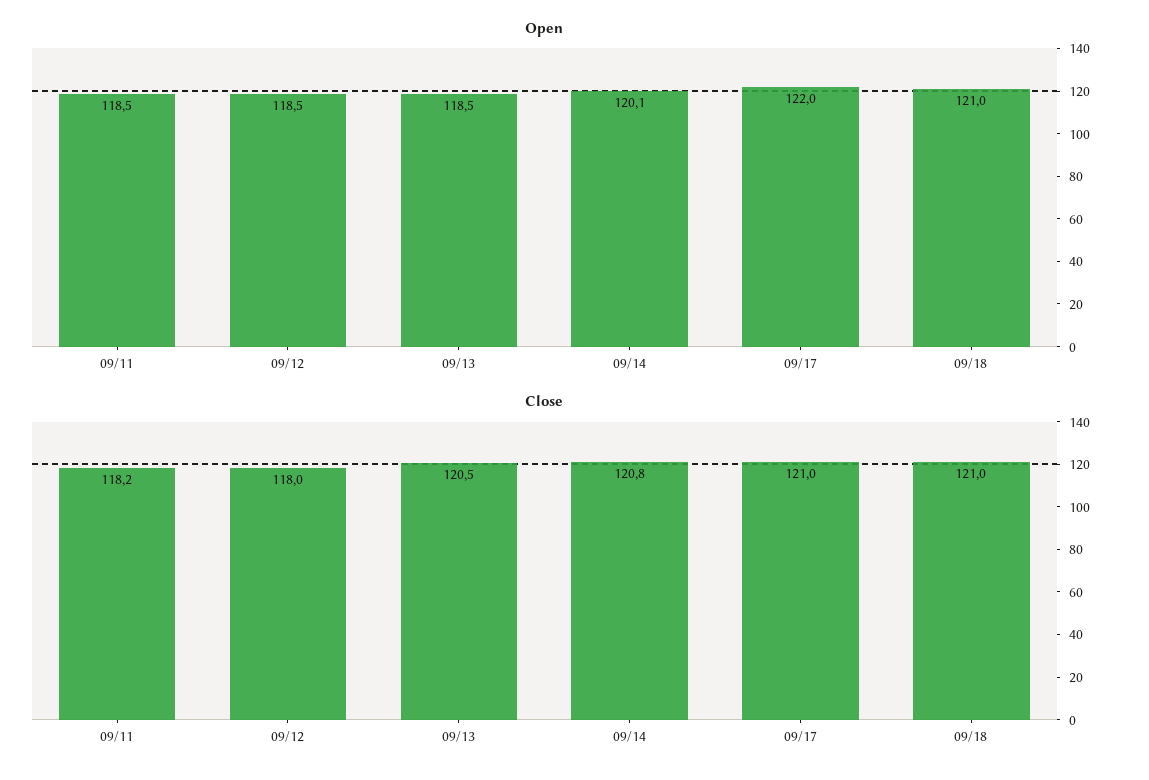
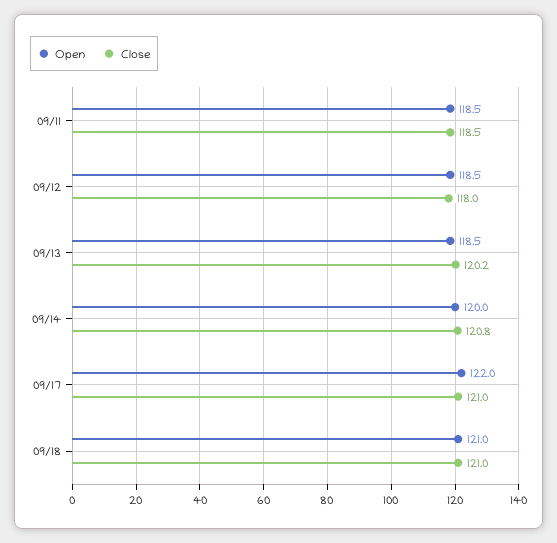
Open, 09/14: 120.1 -> 120
Close, 09/11: 118.2 -> 118.5
Close, 09/13: 120.5 -> 120.2

